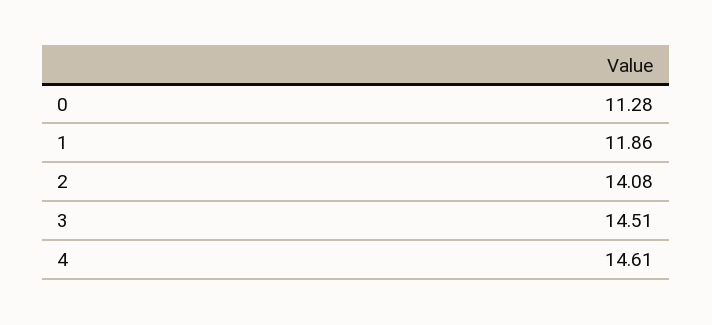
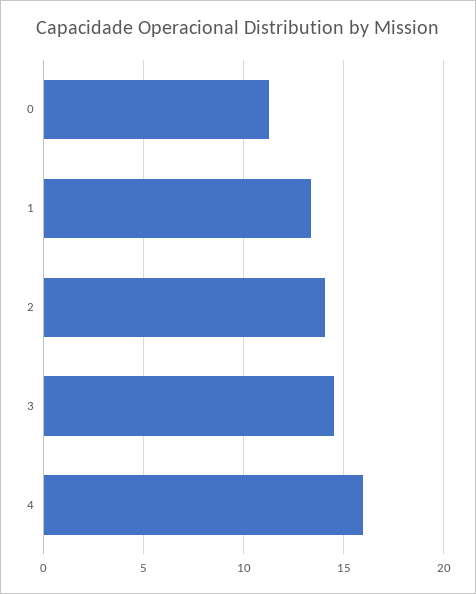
1: 11.86 -> 13.5
4: 14.61 -> 16

